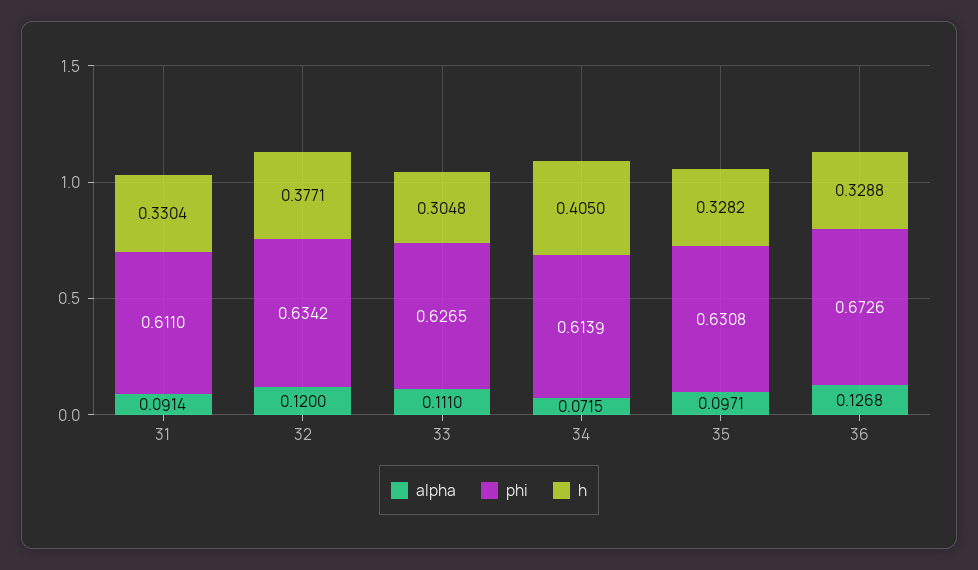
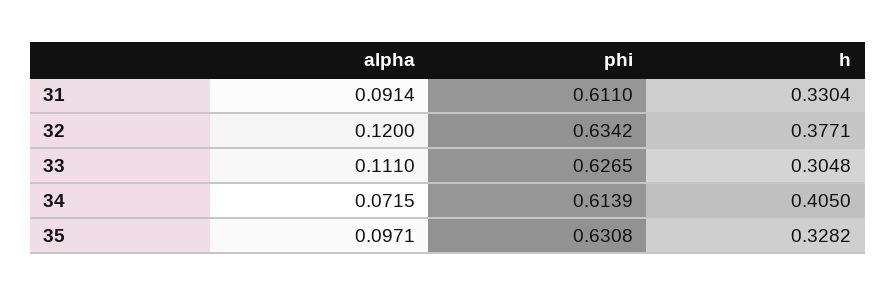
alpha, 36: 0.1268 -> none
phi, 36: 0.6726 -> none
h, 36: 0.3288 -> none

